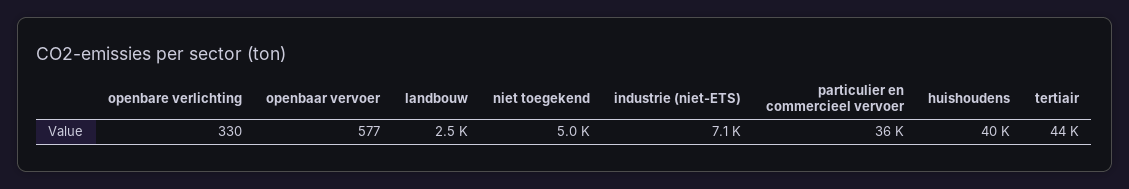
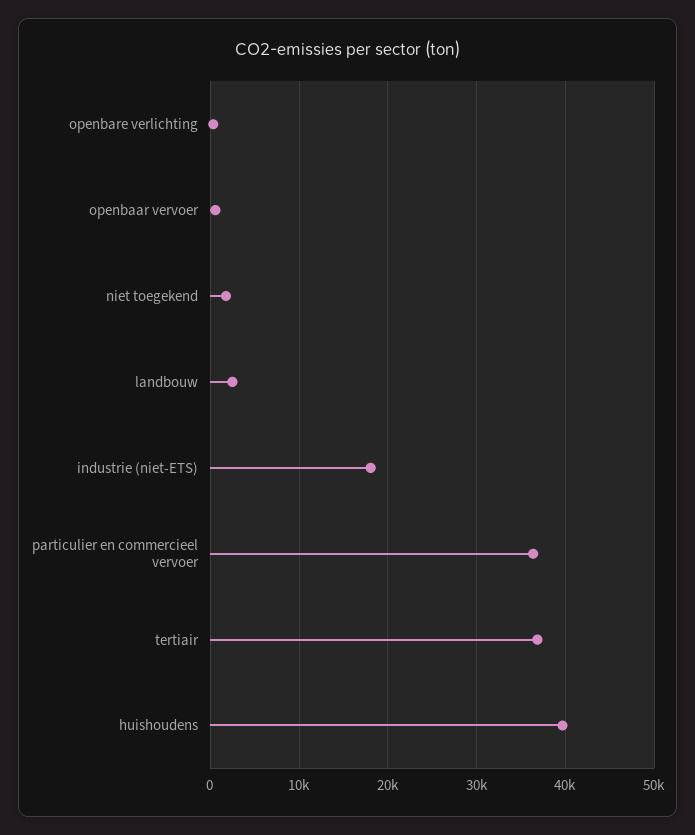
niet toegekend: 5000 -> 2000
industrie (niet-ETS): 7100 -> 18000
tertiair: 44000 -> 37000

